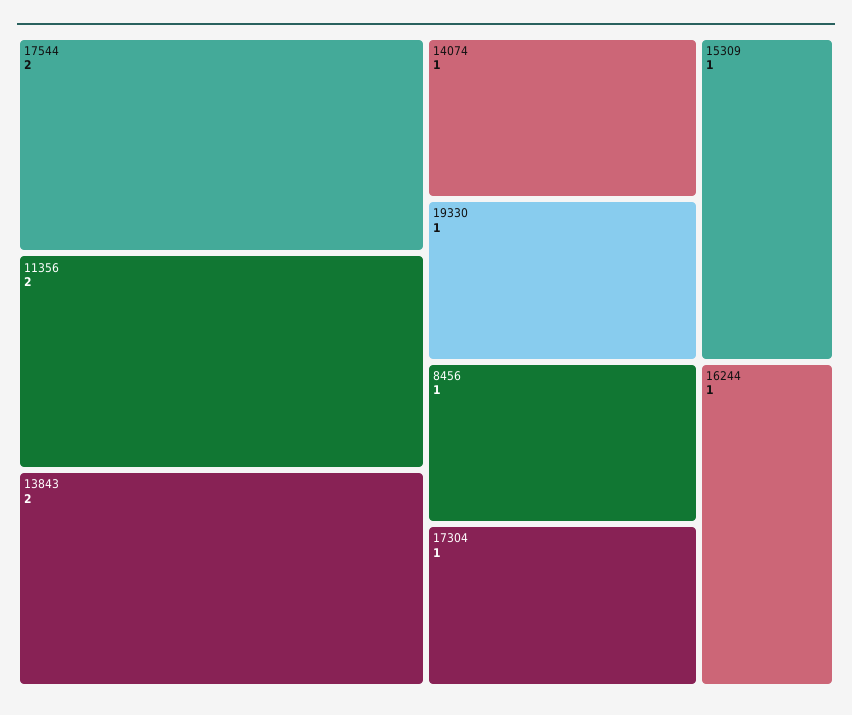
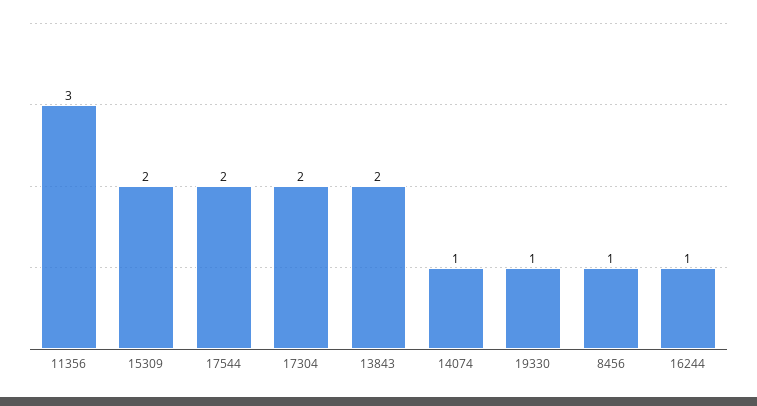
11356: 2 -> 3
15309: 1 -> 2
17304: 1 -> 2

